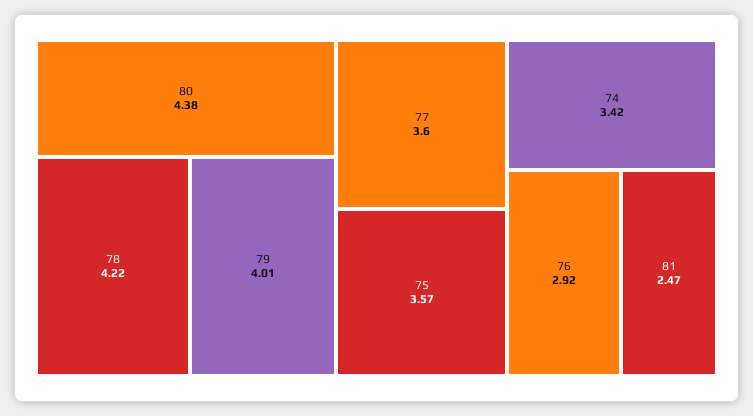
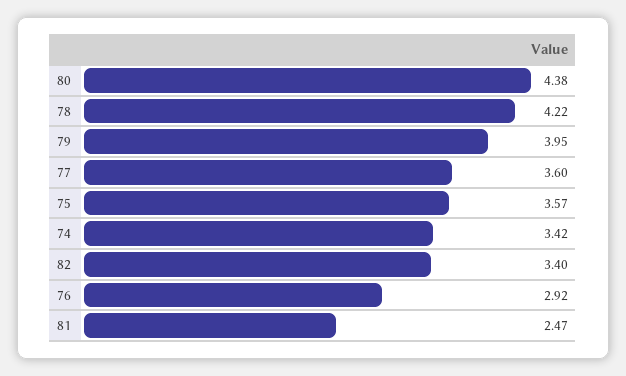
79: 4.01 -> 3.95
82: none -> 3.4

